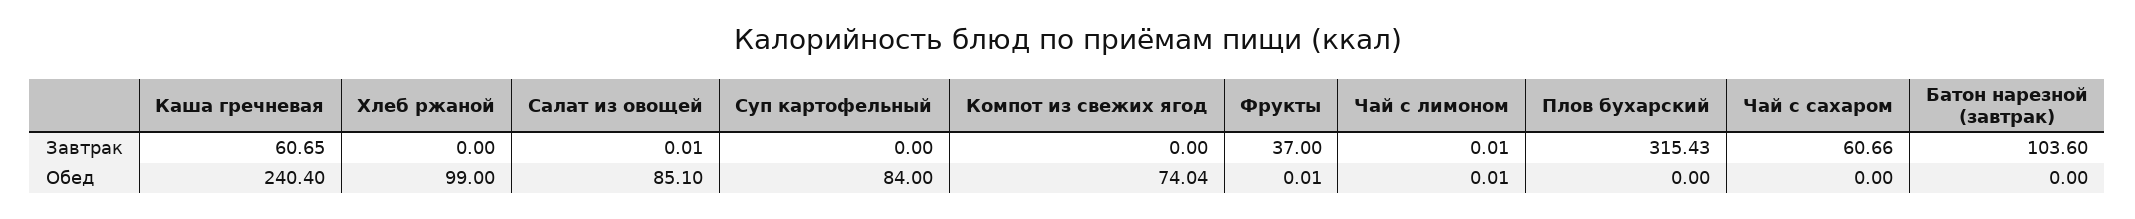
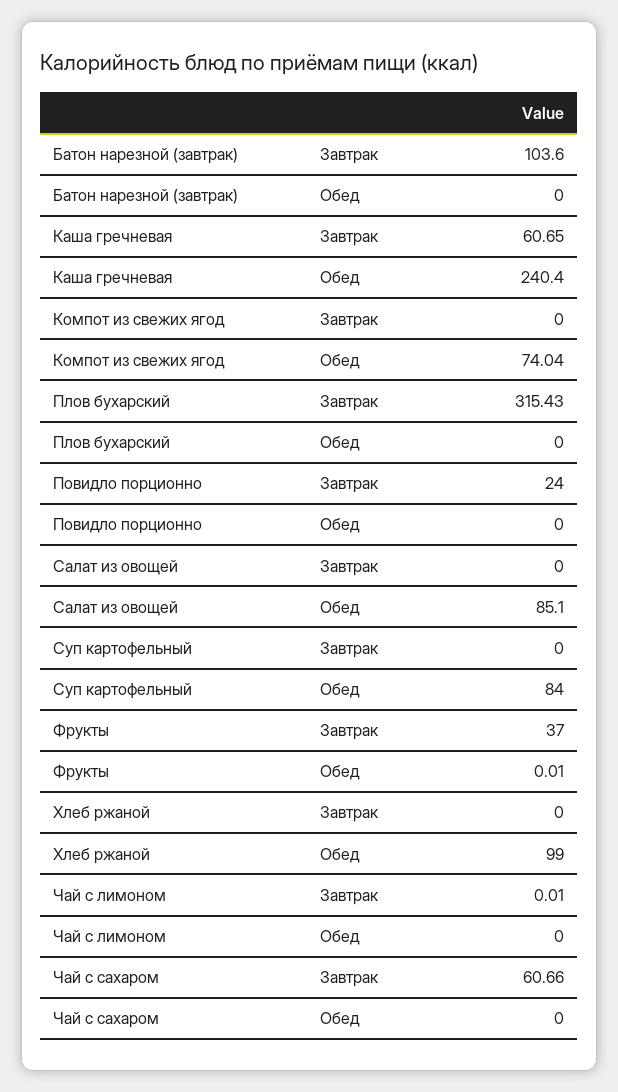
Салат из овощей, Завтрак: 0.01 -> 0
Чай с лимоном, Обед: 0.01 -> 0
Повидло порционно, Завтрак: none -> 24
Повидло порционно, Обед: none -> 0

